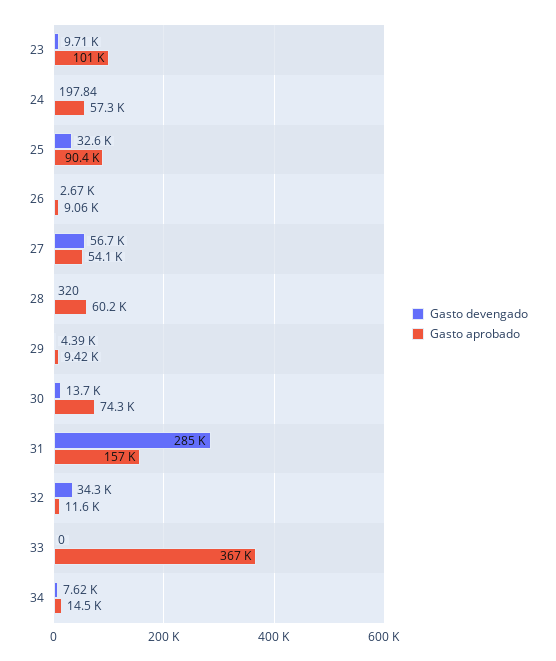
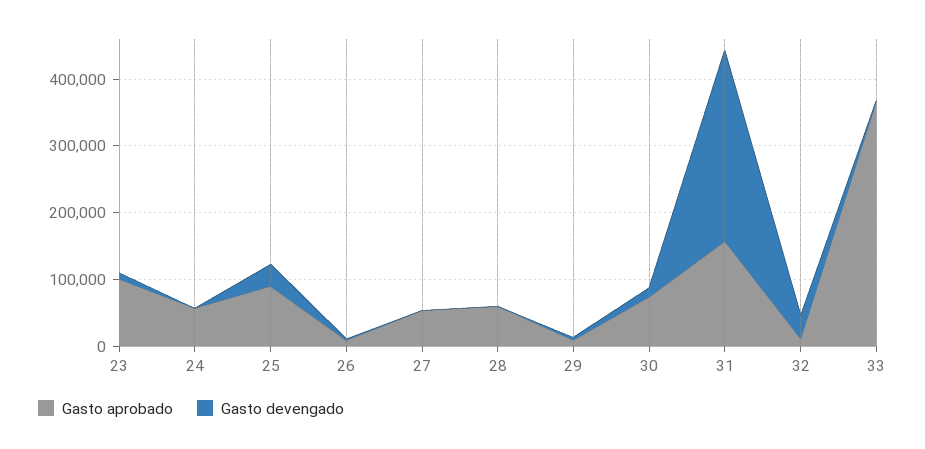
Gasto devengado, 27: 56700 -> 0
Gasto devengado, 34: 7620 -> none
Gasto aprobado, 34: 14500 -> none

